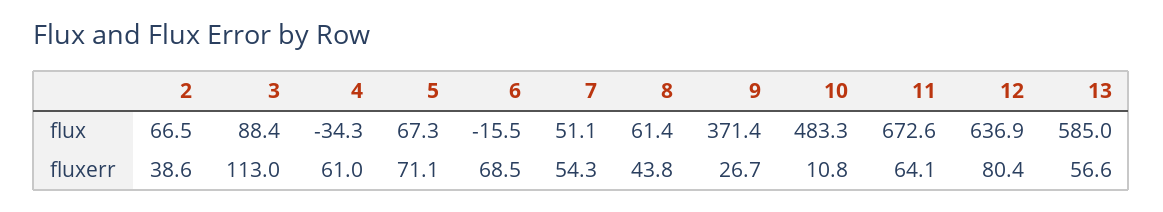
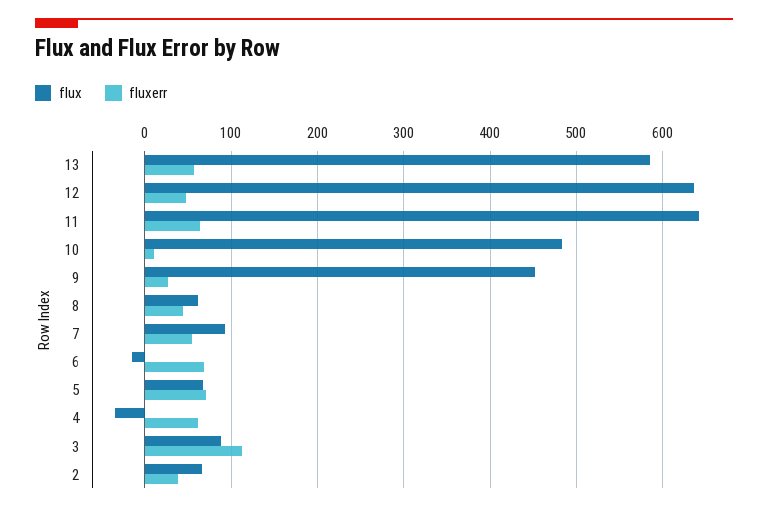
flux, 7: 51.1 -> 90
flux, 9: 371.4 -> 450
flux, 11: 672.6 -> 640
fluxerr, 12: 80.4 -> 50

